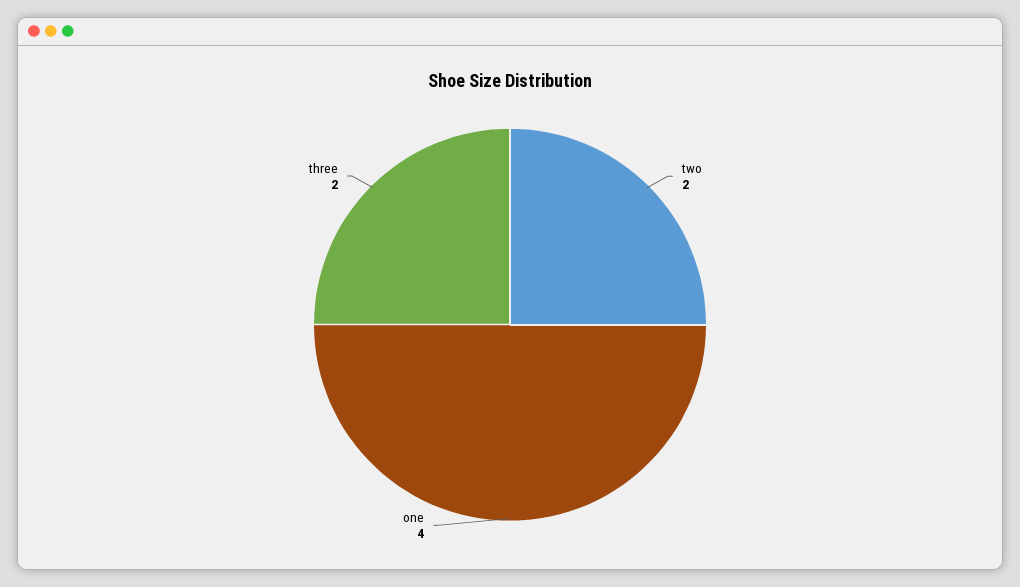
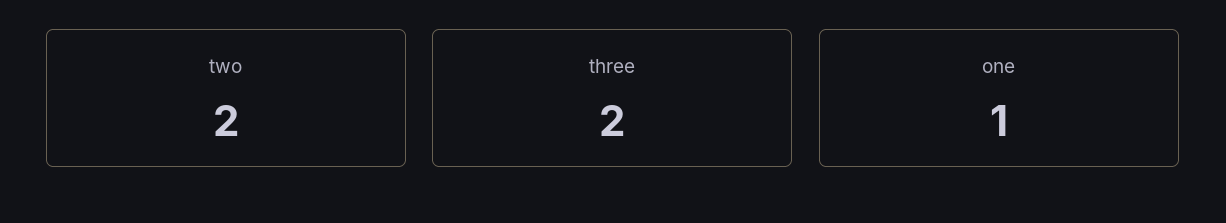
one: 4 -> 1

